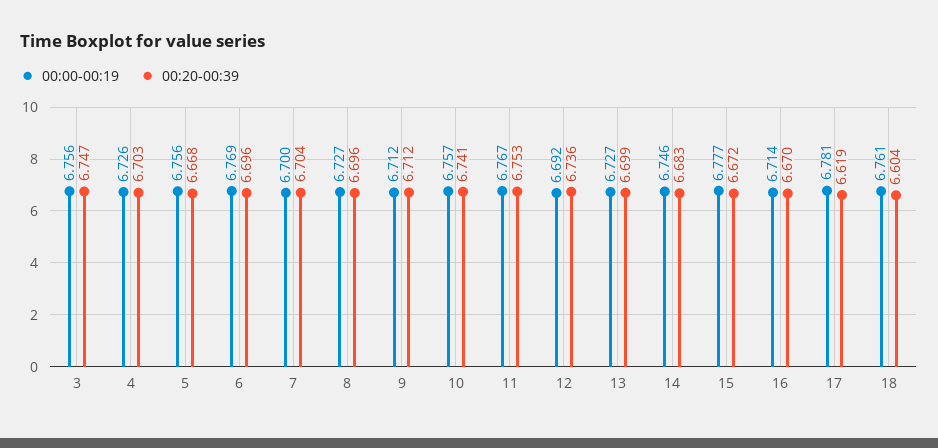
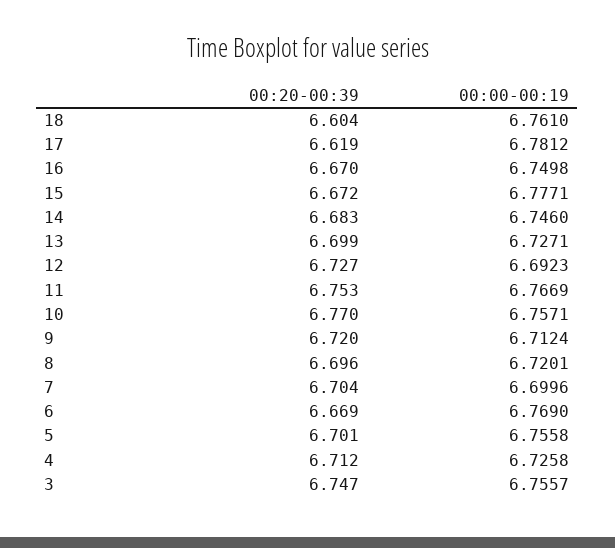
00:20-00:39, 4: 6.703 -> 6.712
00:20-00:39, 5: 6.668 -> 6.701
00:20-00:39, 6: 6.696 -> 6.669
00:00-00:19, 8: 6.727 -> 6.7201
00:20-00:39, 9: 6.712 -> 6.72
00:20-00:39, 10: 6.741 -> 6.77
00:20-00:39, 12: 6.736 -> 6.727
00:00-00:19, 16: 6.714 -> 6.7498

